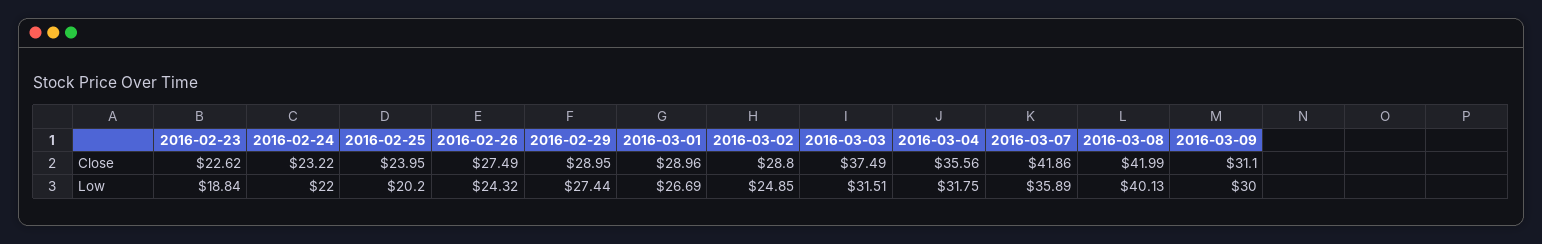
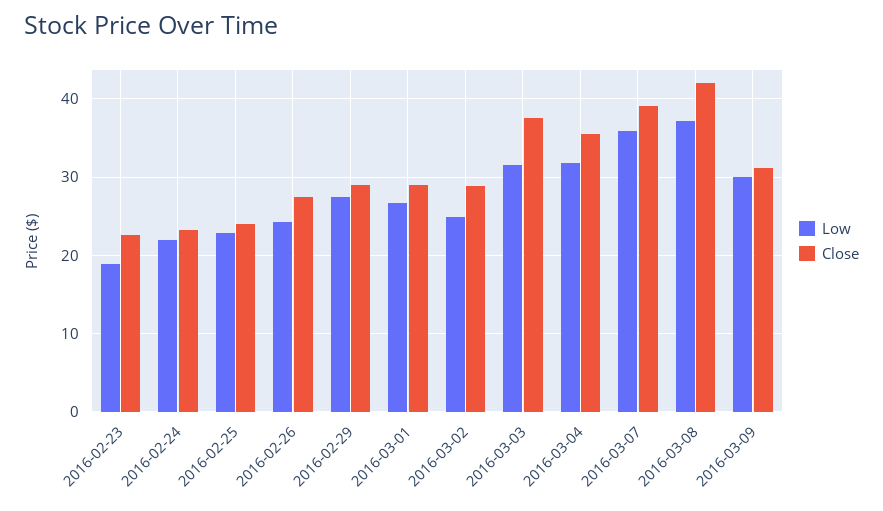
Close, 2016-03-07: 41.86 -> 39
Low, 2016-02-25: 20.2 -> 23
Low, 2016-03-08: 40.13 -> 37

